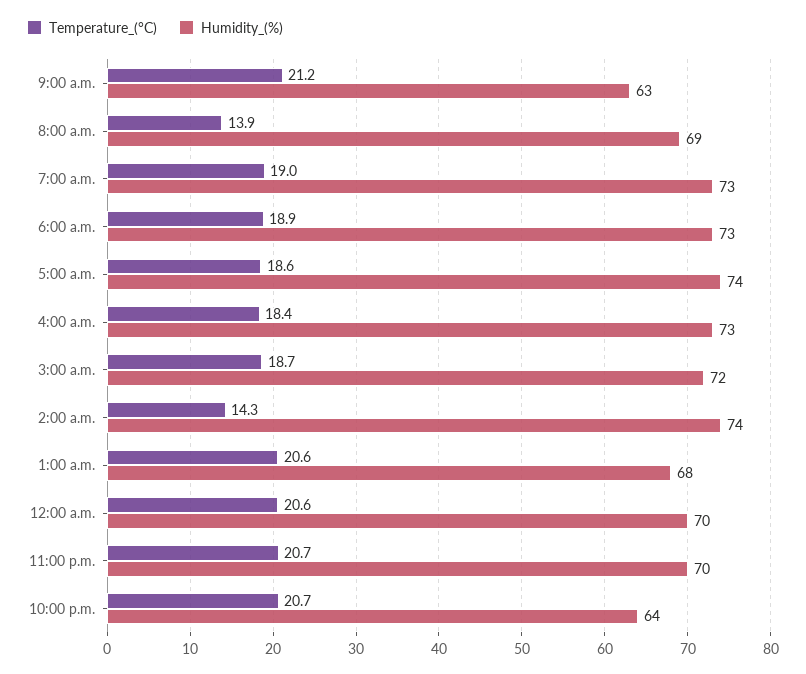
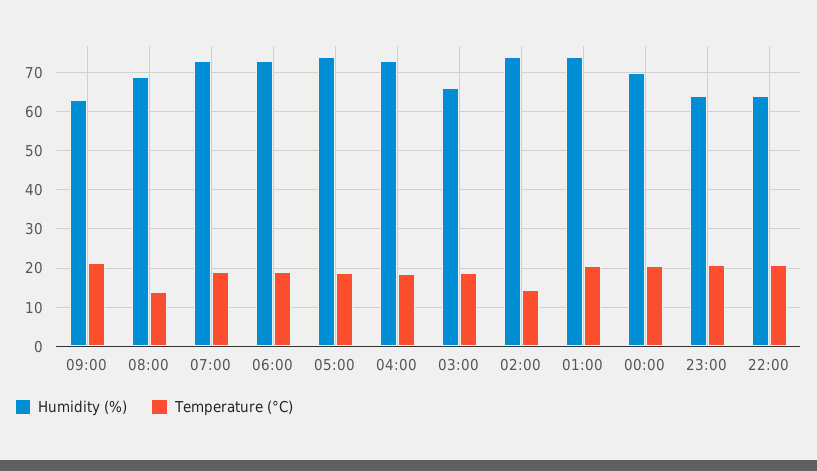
Humidity_(%), 3:00 a.m.: 72 -> 66
Humidity_(%), 1:00 a.m.: 68 -> 74
Humidity_(%), 11:00 p.m.: 70 -> 64

